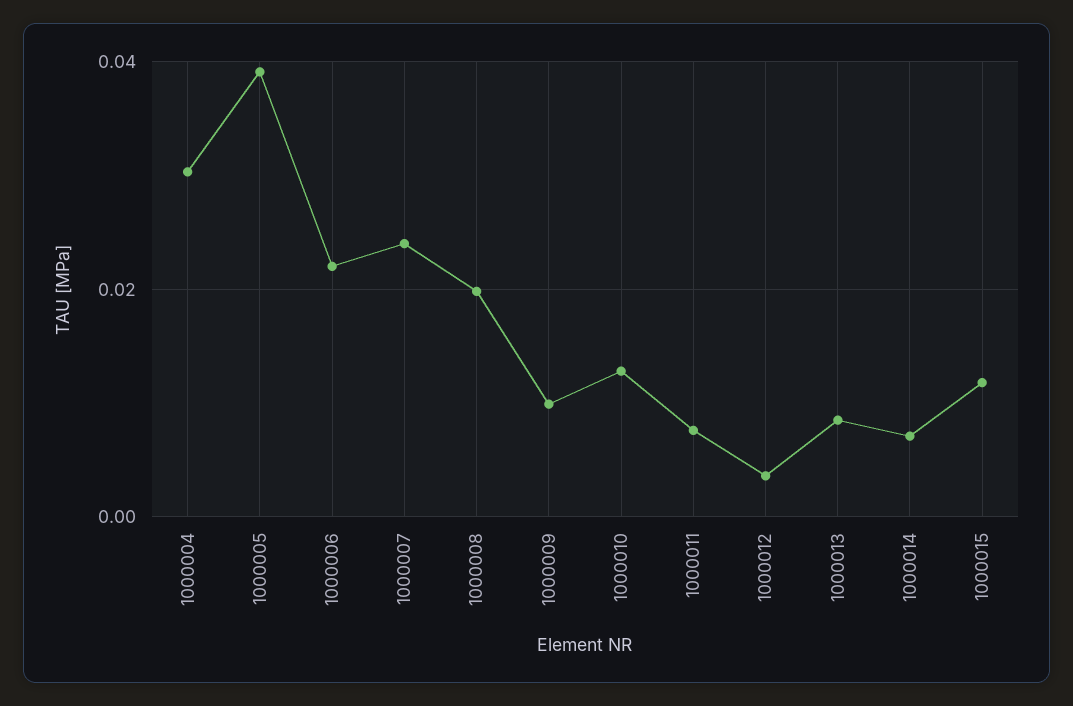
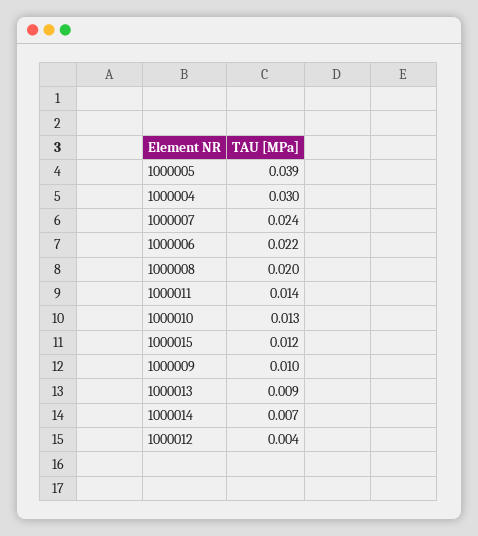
1000011: 0.008 -> 0.014

